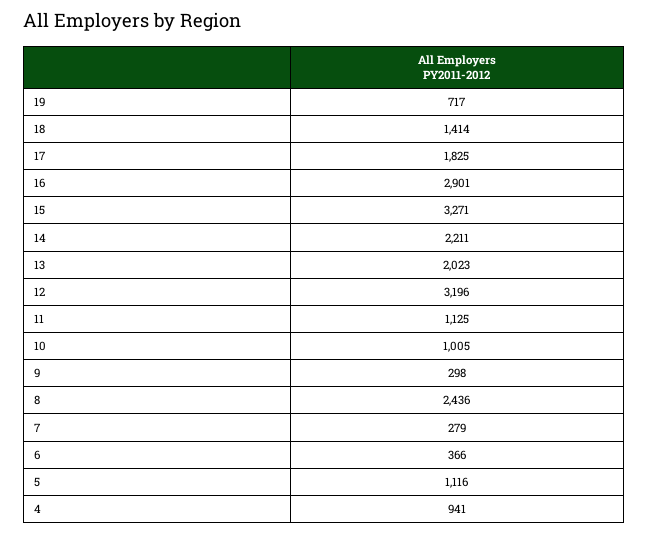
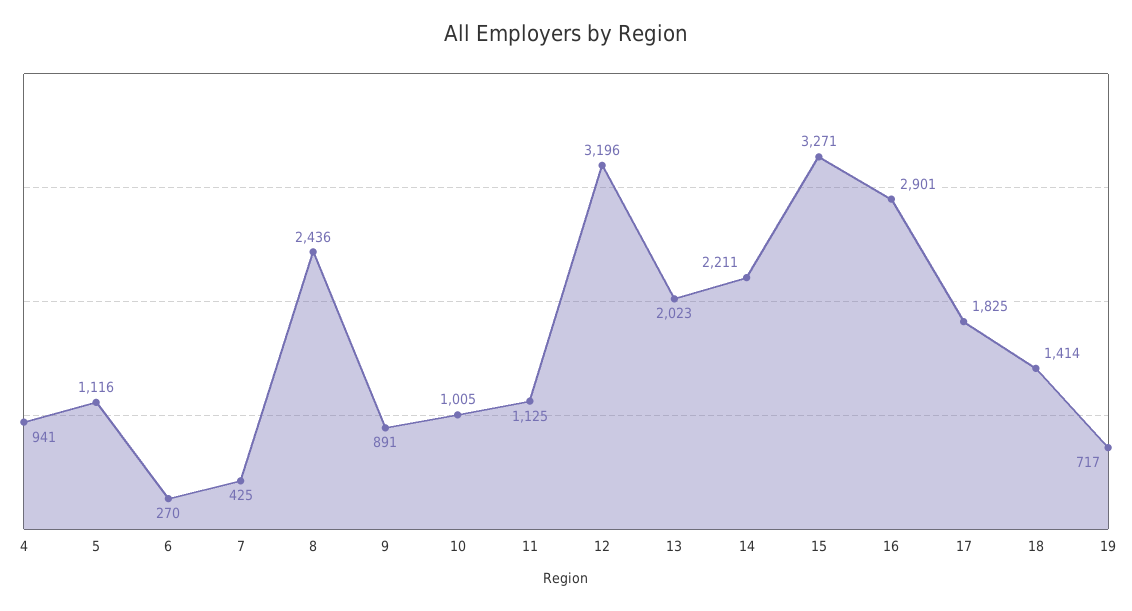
9: 298 -> 891
7: 279 -> 425
6: 366 -> 270

